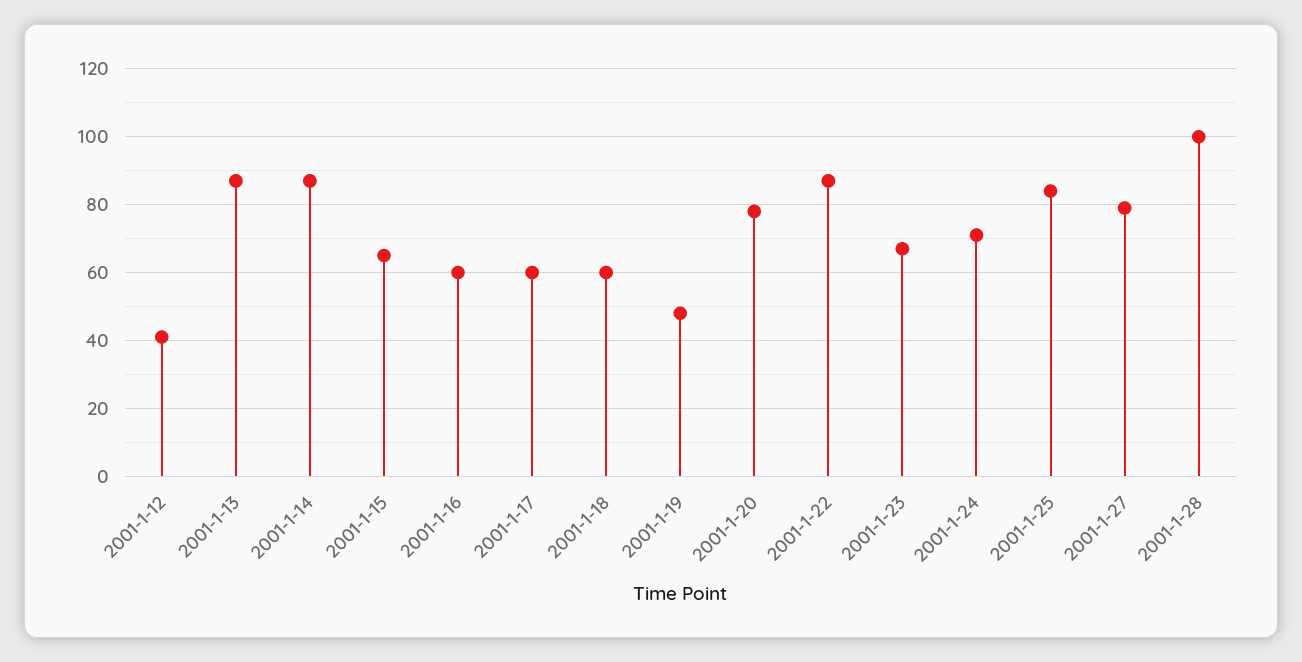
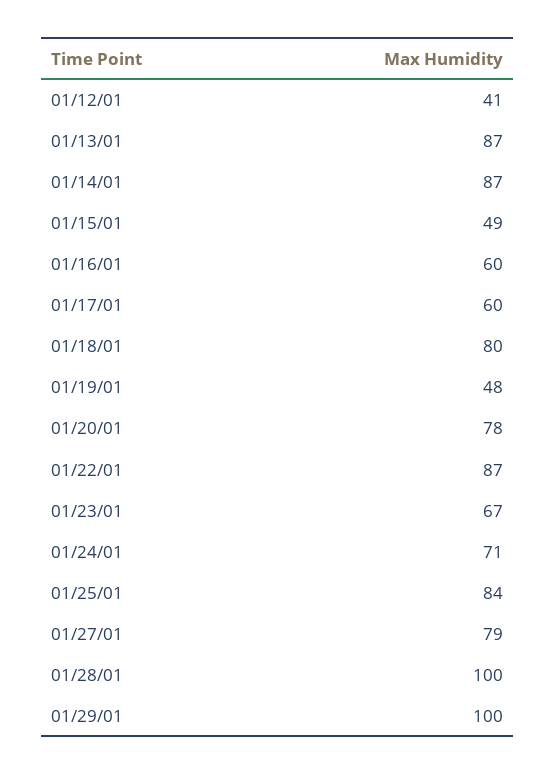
2001-1-15: 65 -> 49
2001-1-18: 60 -> 80
01/29/01: none -> 100

